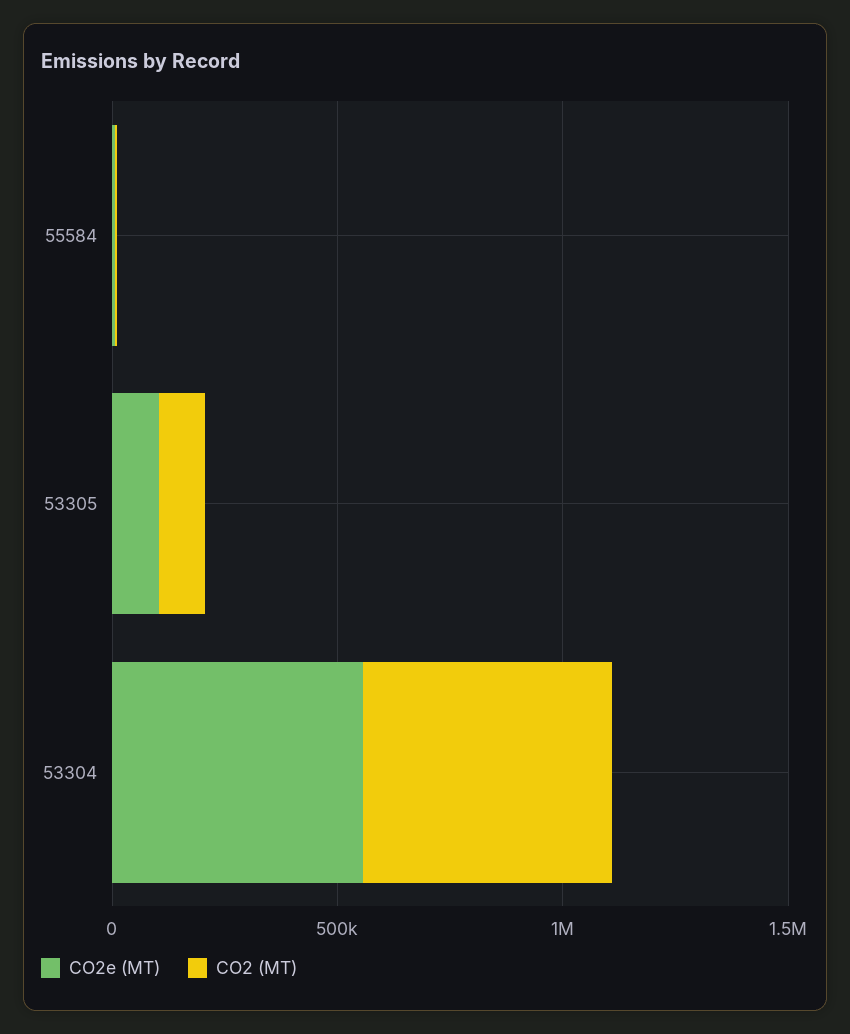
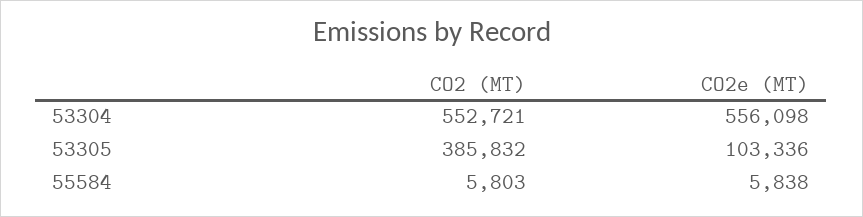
CO2 (MT), 53305: 100000 -> 385832

